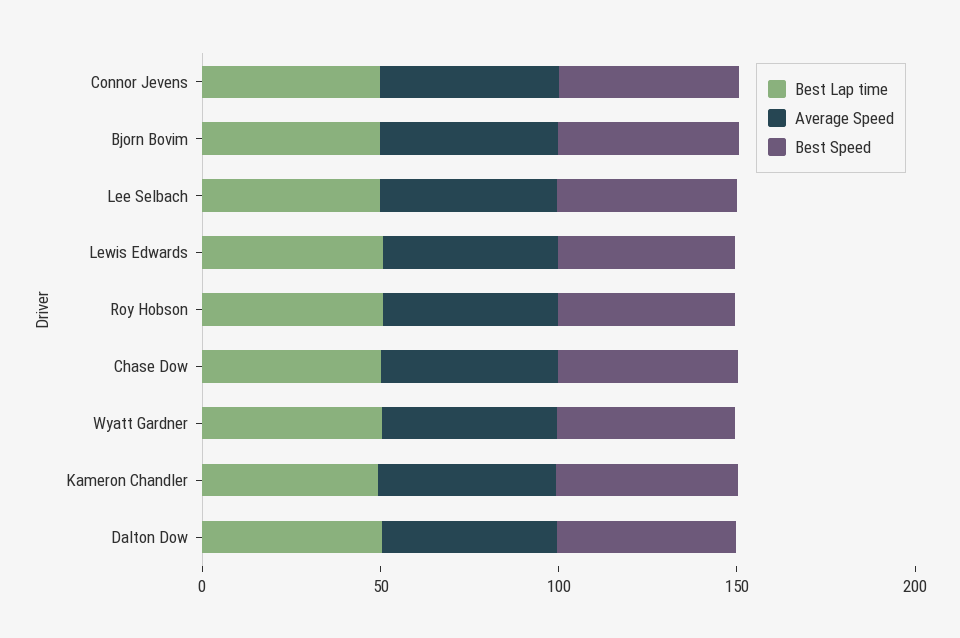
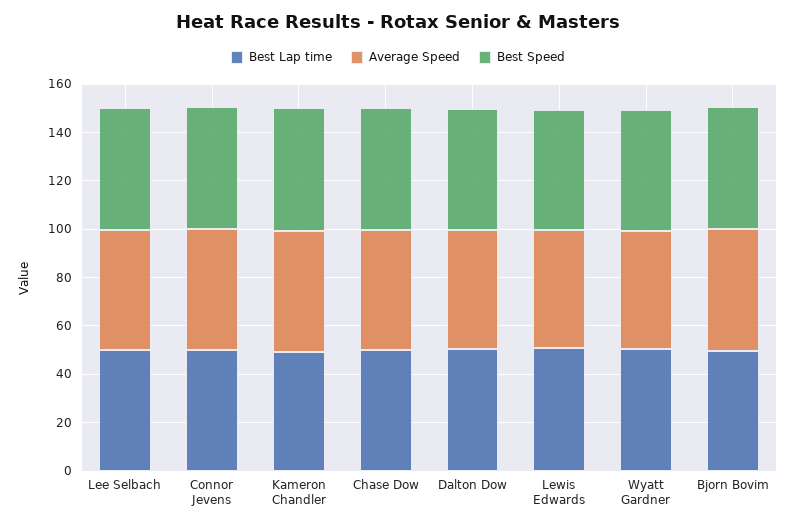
Best Lap time, Roy Hobson: 50 -> none
Average Speed, Roy Hobson: 50 -> none
Best Speed, Roy Hobson: 50 -> none

